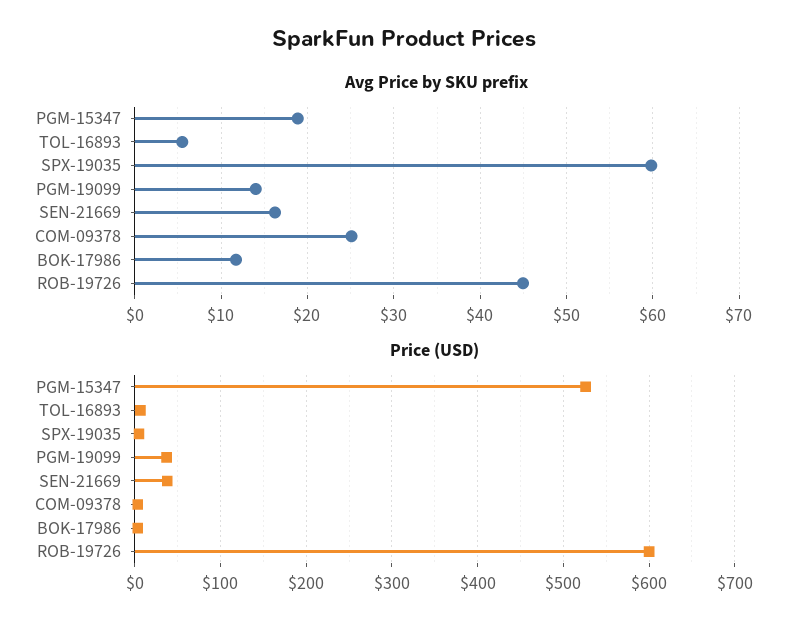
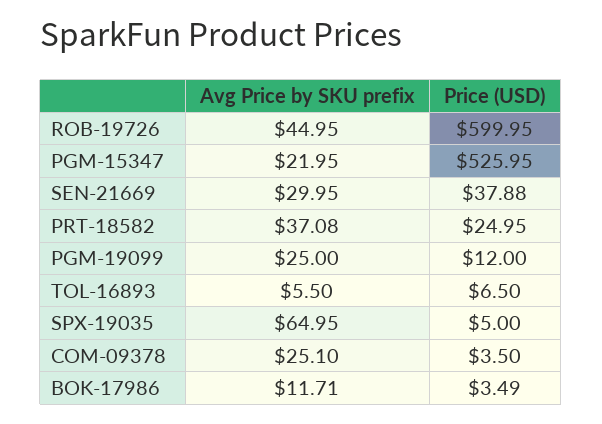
Avg Price by SKU prefix, PGM-15347: 19 -> 21.95
Avg Price by SKU prefix, SPX-19035: 60 -> 64.95
Avg Price by SKU prefix, PGM-19099: 14 -> 25
Avg Price by SKU prefix, SEN-21669: 16 -> 29.95
Price (USD), PGM-19099: 40 -> 12
Avg Price by SKU prefix, PRT-18582: none -> 37.08
Price (USD), PRT-18582: none -> 24.95

